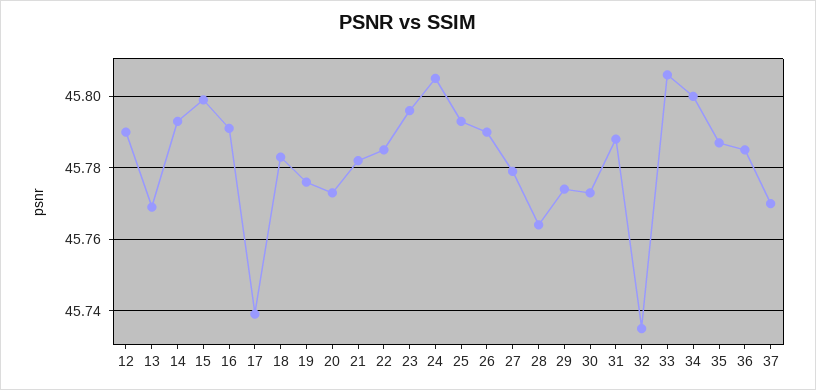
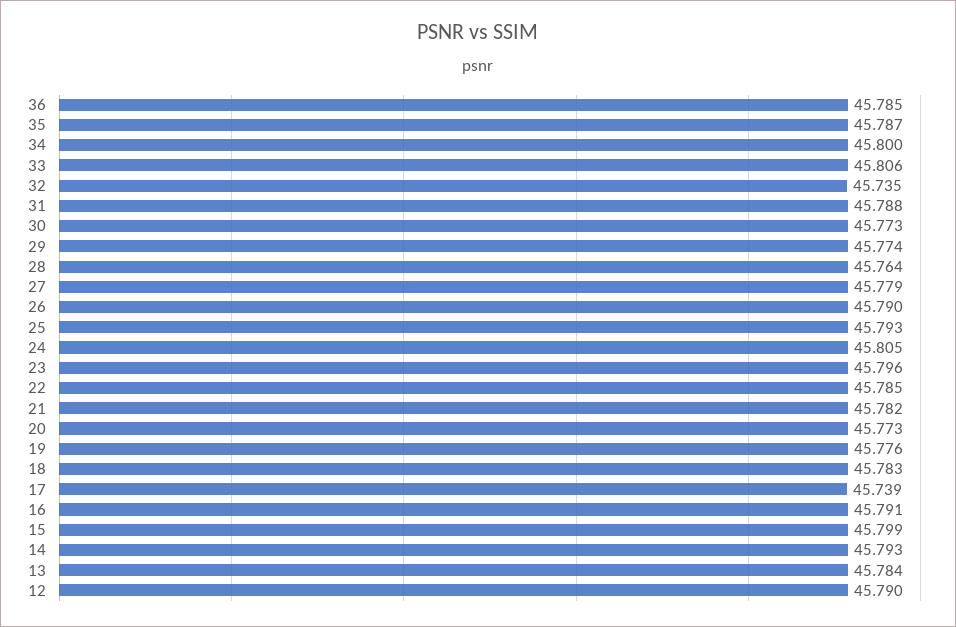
13: 45.77 -> 45.784
37: 45.77 -> none

